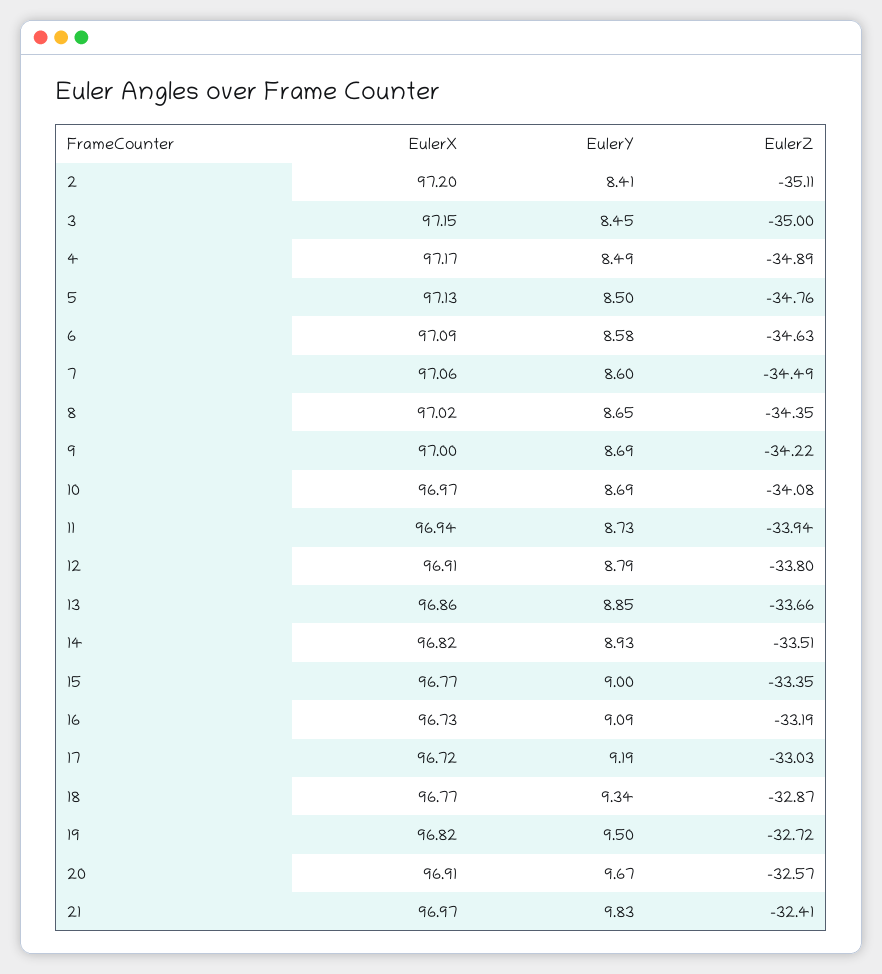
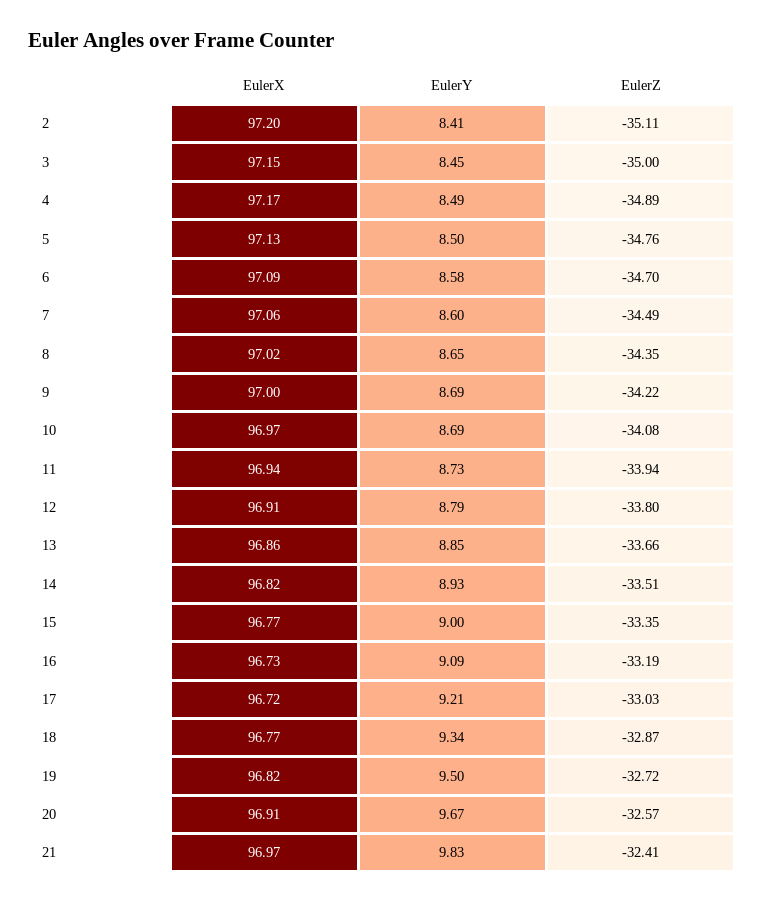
EulerZ, 6: -34.63 -> -34.7
EulerY, 17: 9.19 -> 9.21

